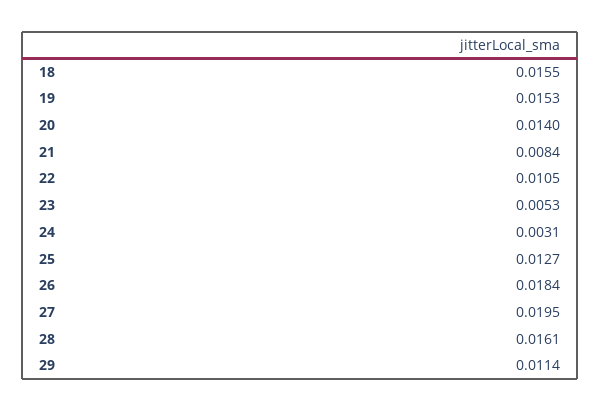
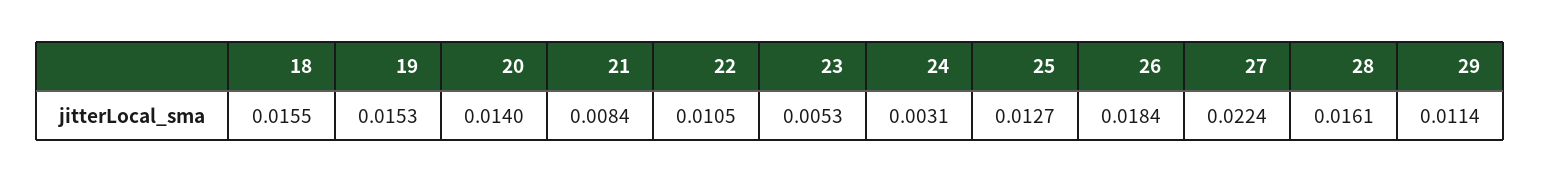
27: 0.0195 -> 0.0224

